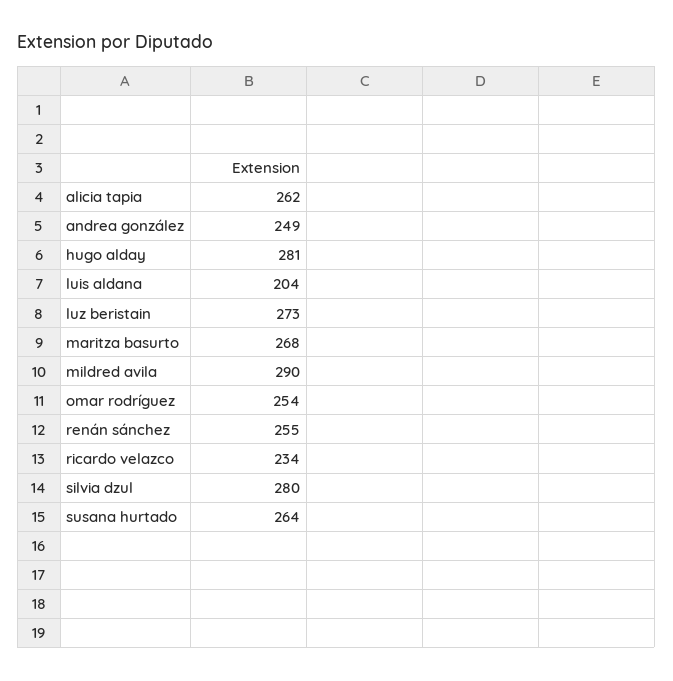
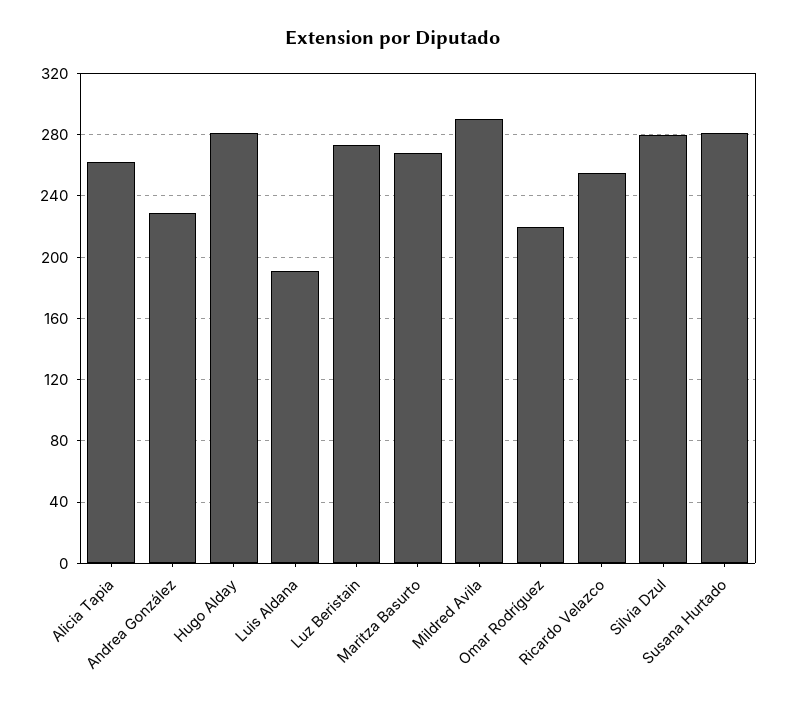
andrea gonzález: 249 -> 230
luis aldana: 204 -> 190
omar rodríguez: 254 -> 220
renán sánchez: 255 -> none
ricardo velazco: 234 -> 255
susana hurtado: 264 -> 280

